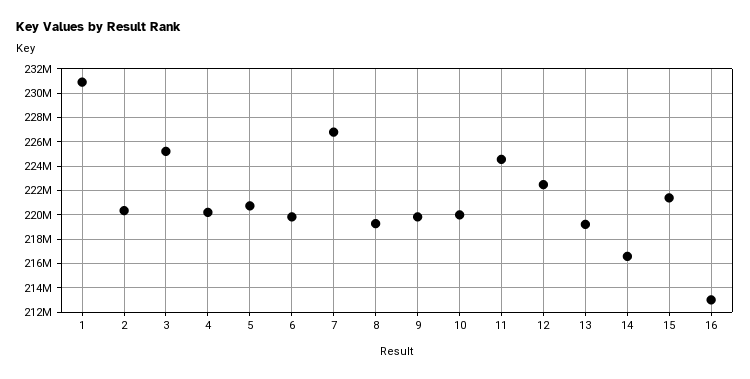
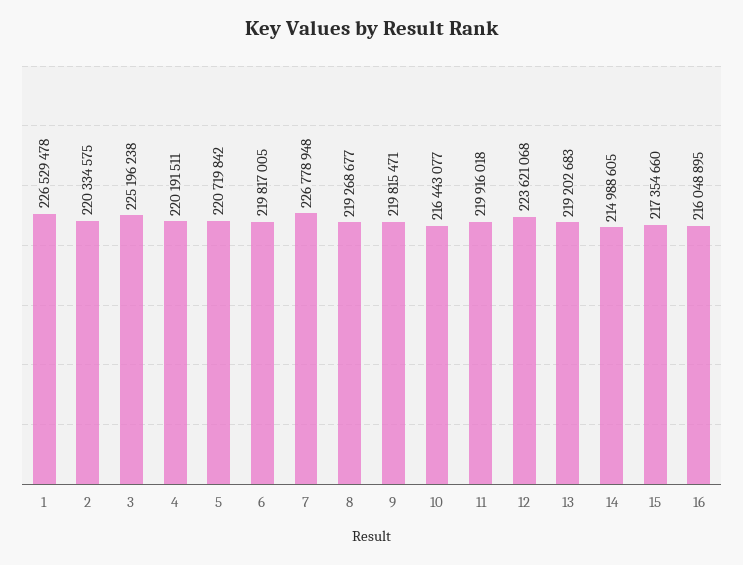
1: 231000000 -> 226529478
10: 220000000 -> 216443077
11: 224500000 -> 219916018
12: 222500000 -> 223621068
14: 216500000 -> 214988605
15: 221500000 -> 217354660
16: 213000000 -> 216048895

